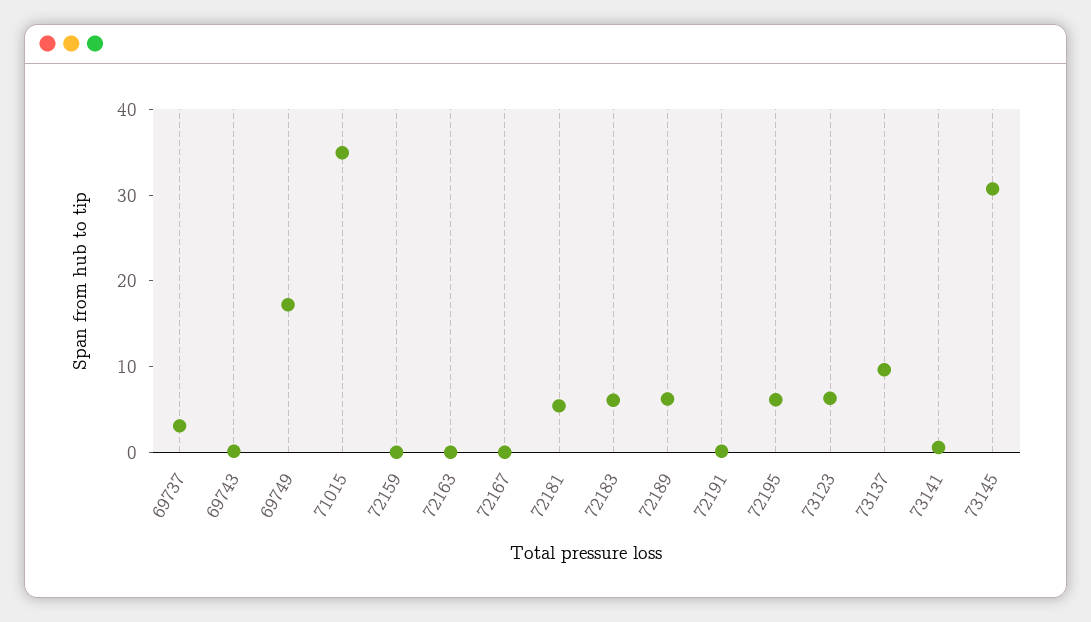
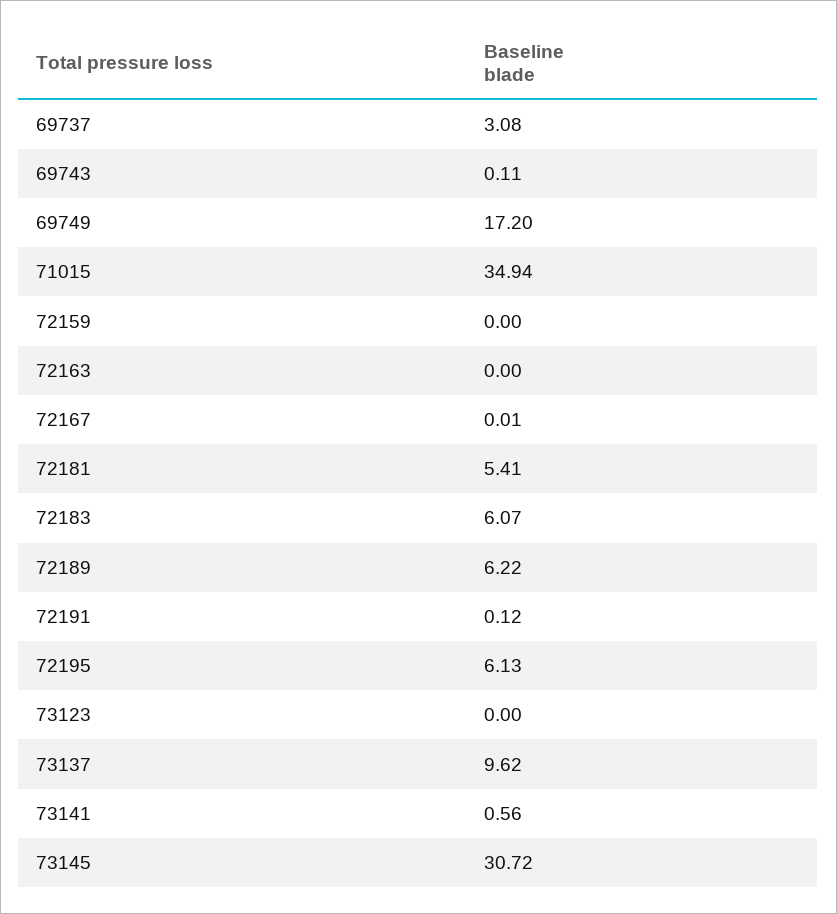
73123: 6 -> 0

